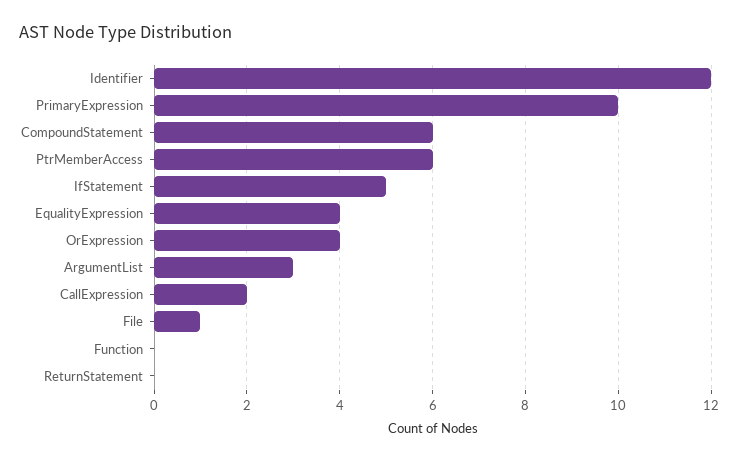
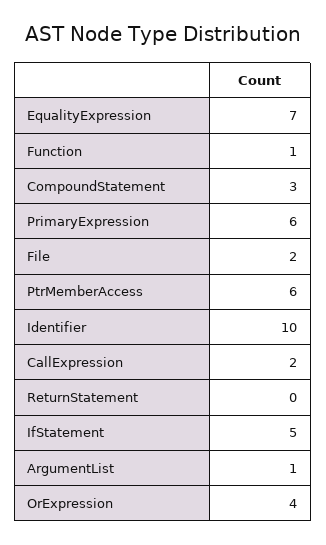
Identifier: 12 -> 10
PrimaryExpression: 10 -> 6
CompoundStatement: 6 -> 3
EqualityExpression: 4 -> 7
ArgumentList: 3 -> 1
File: 1 -> 2
Function: 0 -> 1

